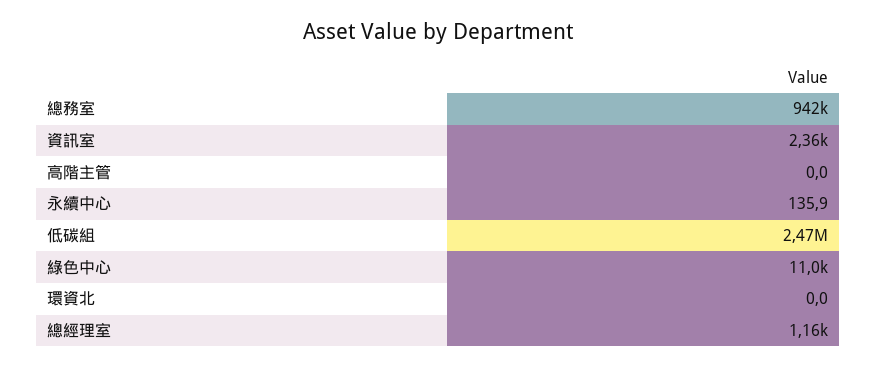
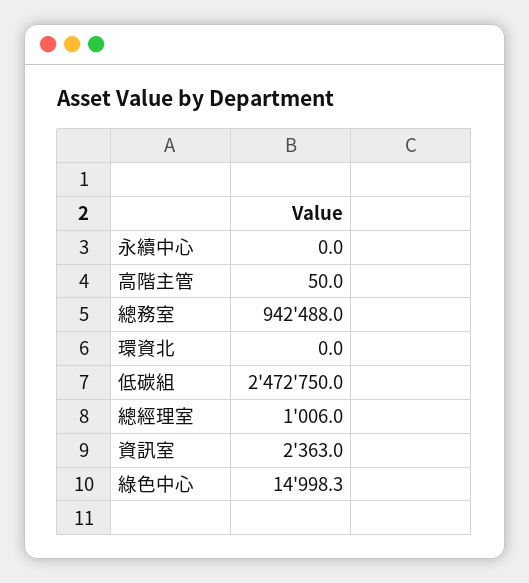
高階主管: 0 -> 50
永續中心: 135.9 -> 0
綠色中心: 11000 -> 14998.3
總經理室: 1160 -> 1006

